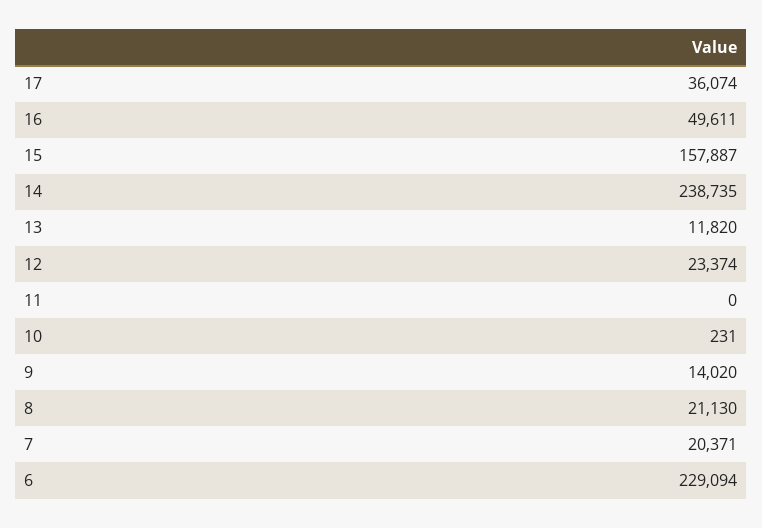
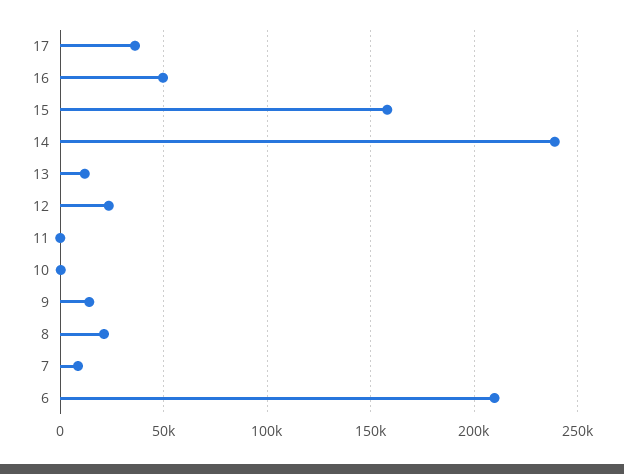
7: 20371 -> 10000
6: 229094 -> 210000

